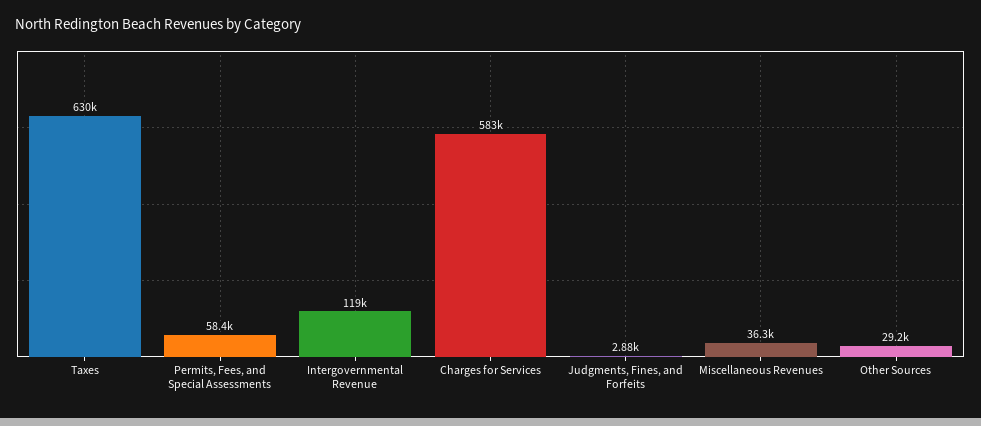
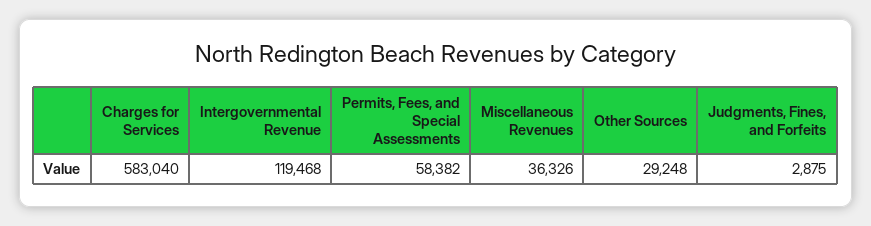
Taxes: 630000 -> none

